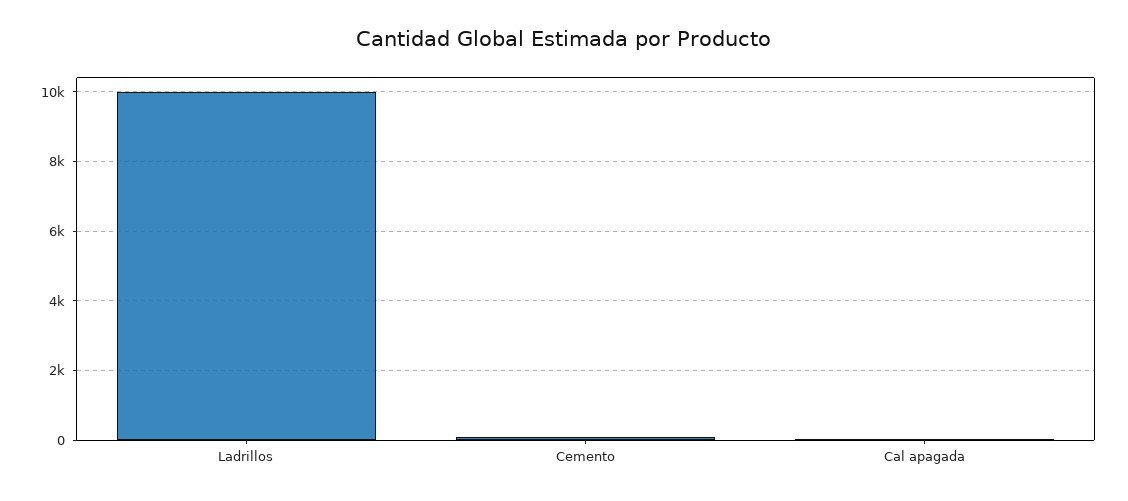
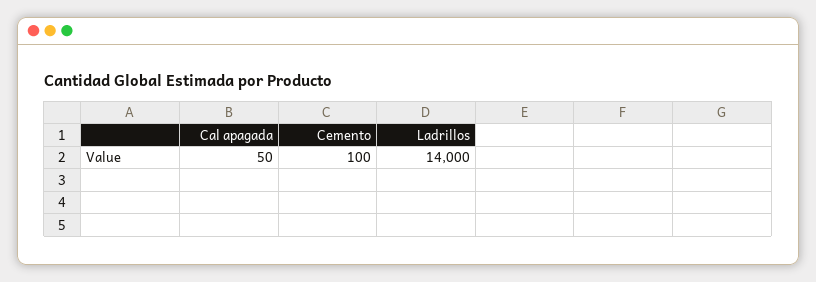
Ladrillos: 10000 -> 14000

